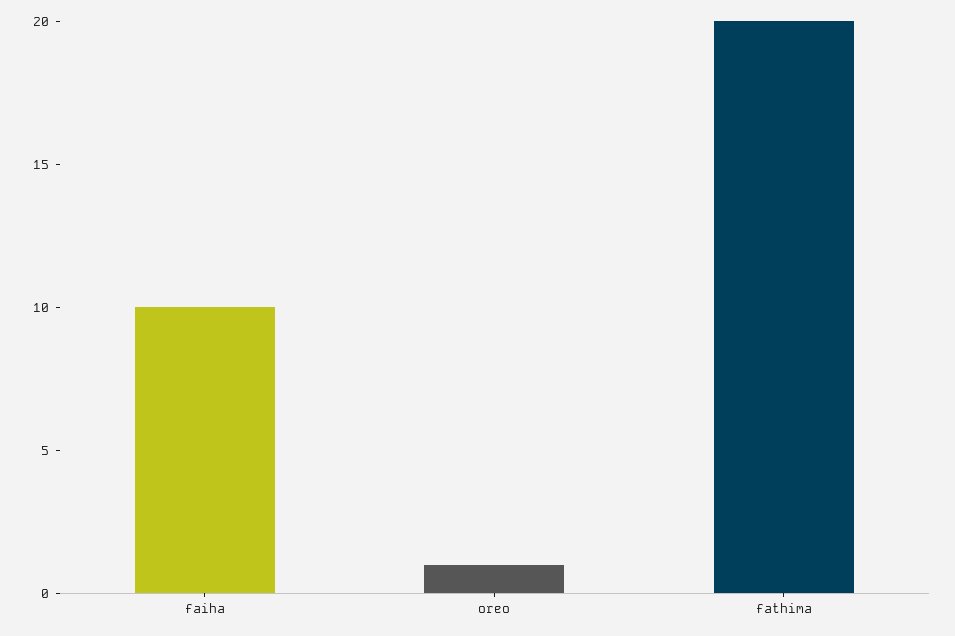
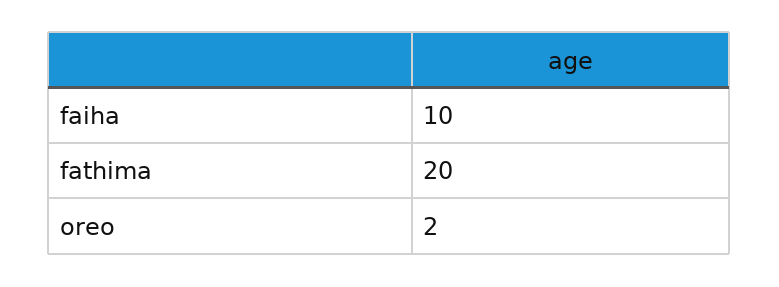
oreo: 1 -> 2

